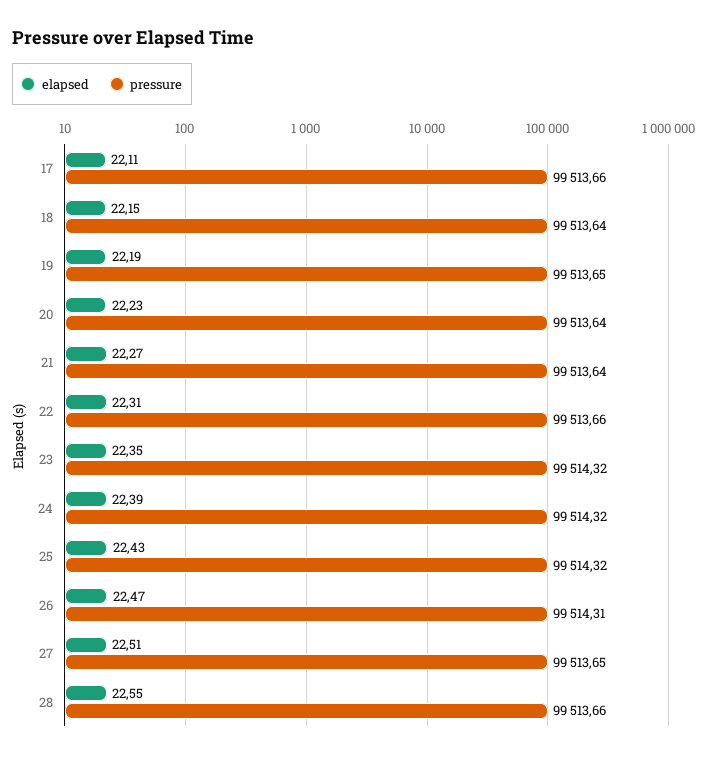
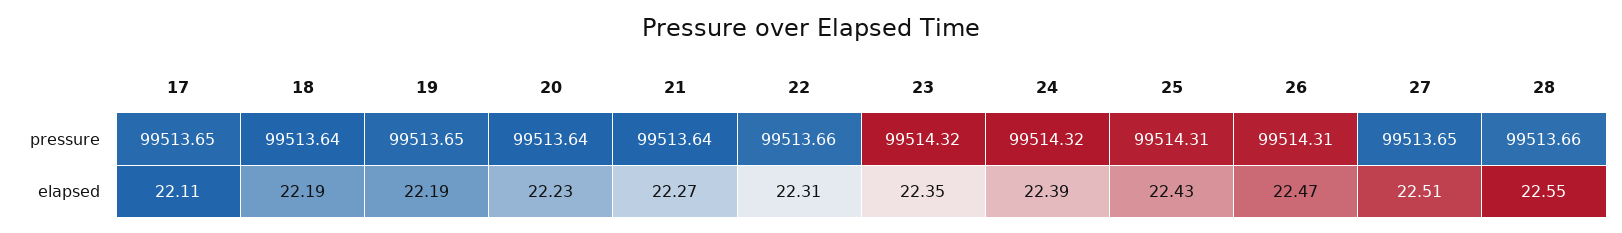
pressure, 17: 99513.66 -> 99513.65
elapsed, 18: 22.15 -> 22.19
pressure, 25: 99514.32 -> 99514.31

